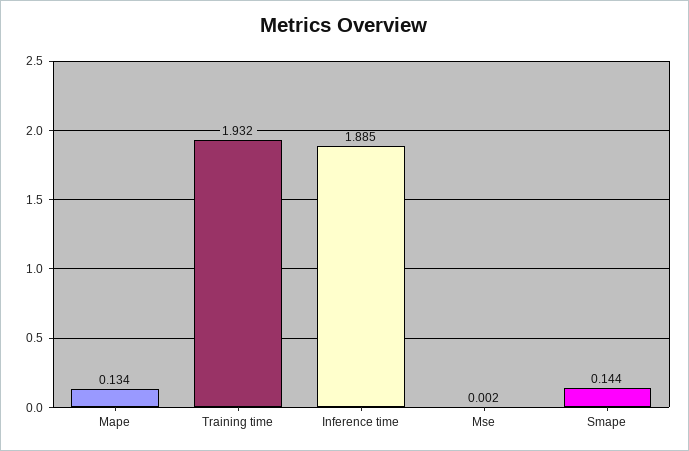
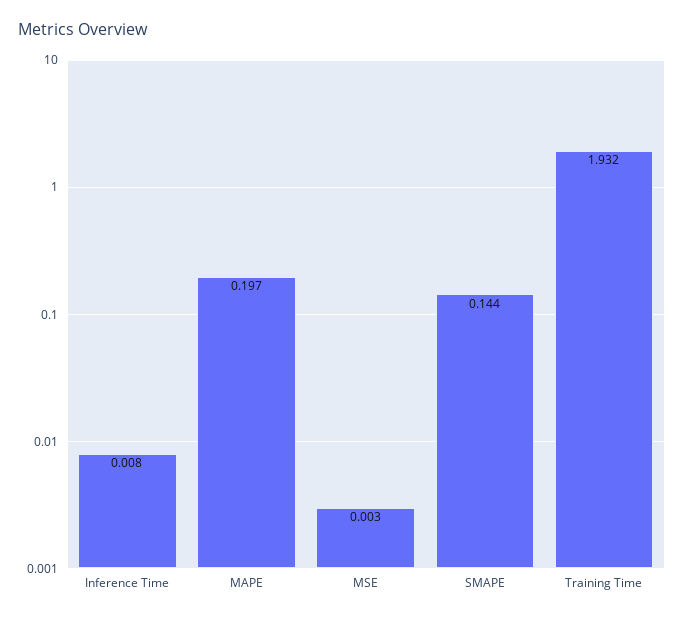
Mape: 0.134 -> 0.197
Inference time: 1.885 -> 0.008
Mse: 0.002 -> 0.003

